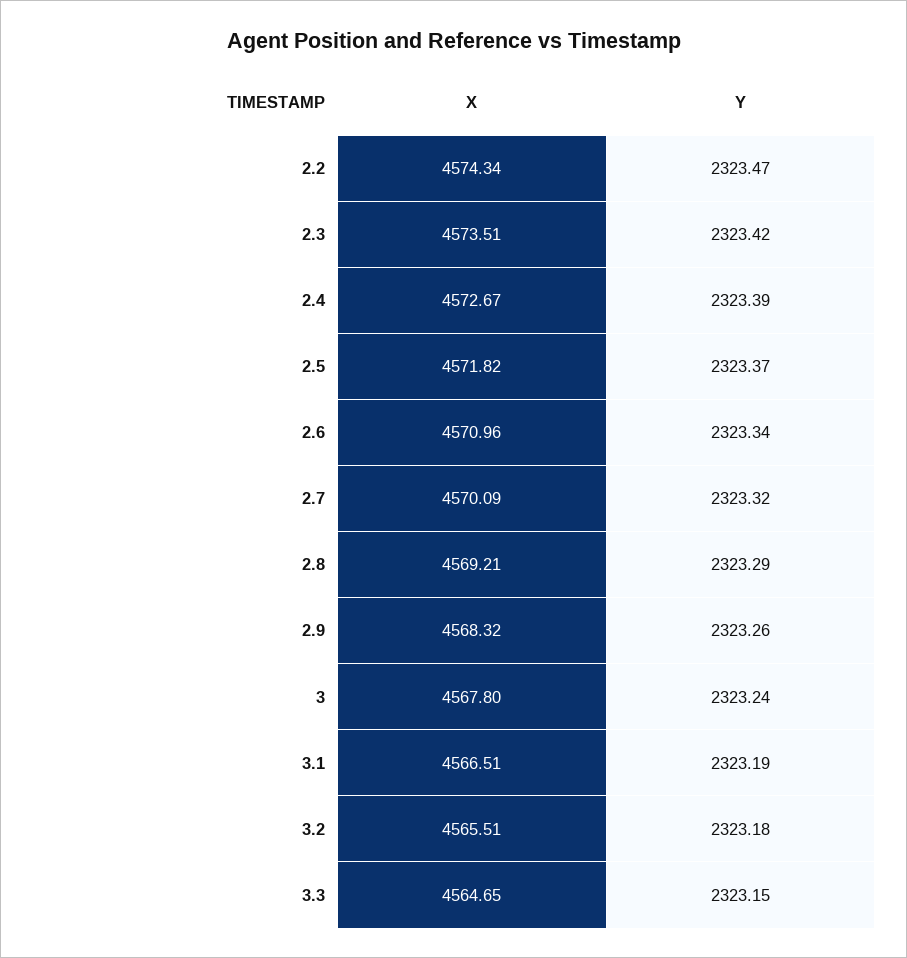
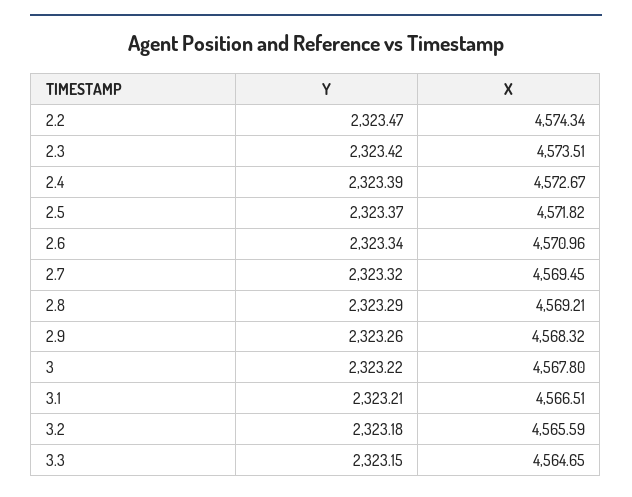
X, 2.7: 4570.09 -> 4569.45
Y, 3: 2323.24 -> 2323.22
Y, 3.1: 2323.19 -> 2323.21
X, 3.2: 4565.51 -> 4565.59

